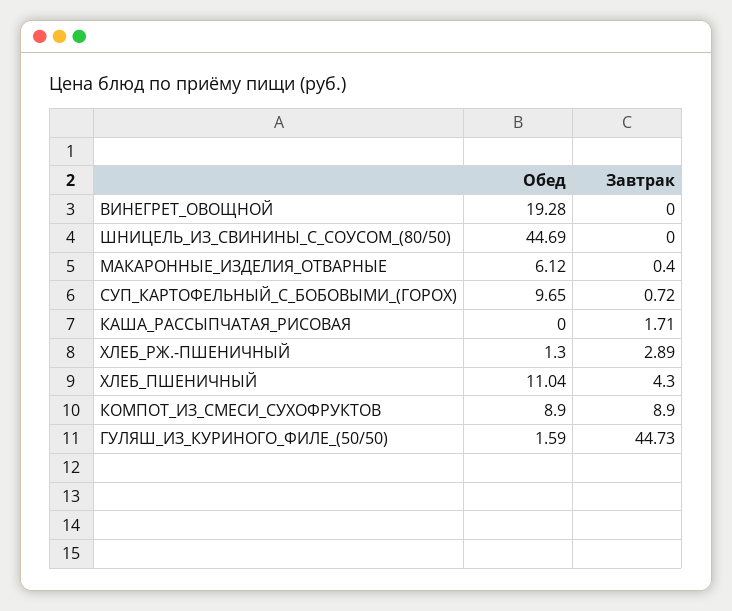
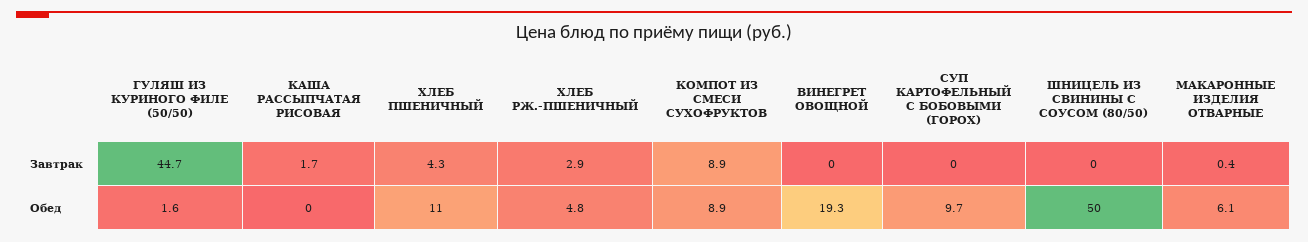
Обед, ШНИЦЕЛЬ_ИЗ_СВИНИНЫ_С_СОУСОМ_(80/50): 44.69 -> 50
Завтрак, СУП_КАРТОФЕЛЬНЫЙ_С_БОБОВЫМИ_(ГОРОХ): 0.72 -> 0
Обед, ХЛЕБ_РЖ.-ПШЕНИЧНЫЙ: 1.3 -> 4.8

